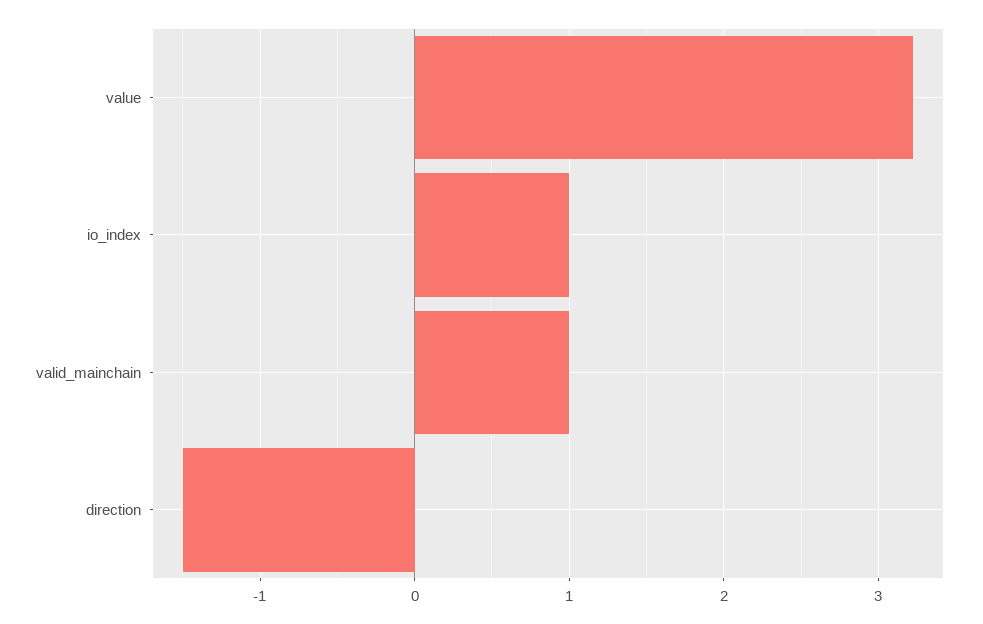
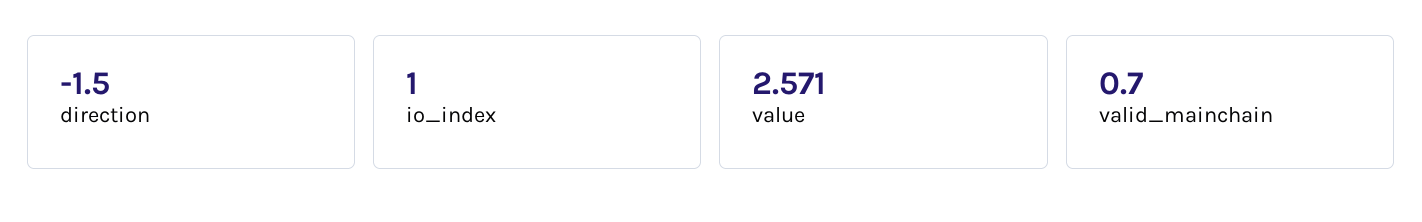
value: 3.2 -> 2.571
valid_mainchain: 1 -> 0.7

